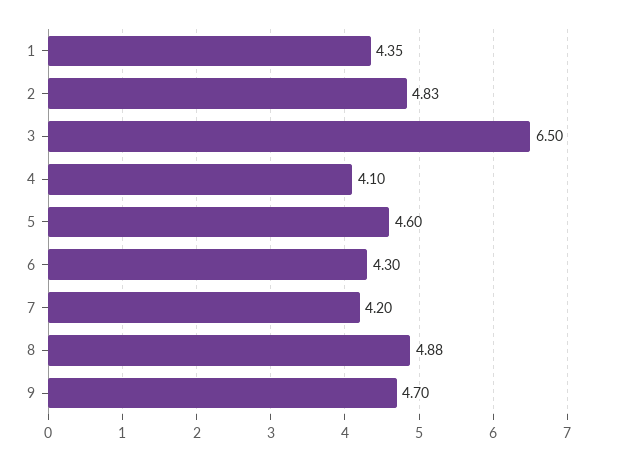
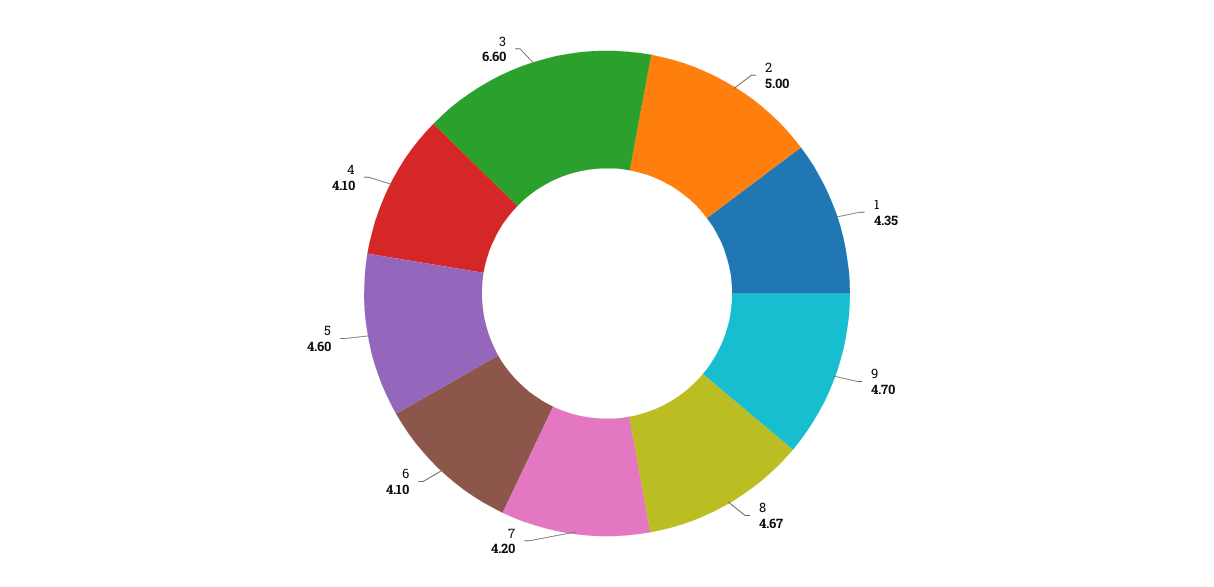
2: 4.83 -> 5
3: 6.5 -> 6.6
6: 4.3 -> 4.1
8: 4.88 -> 4.67

